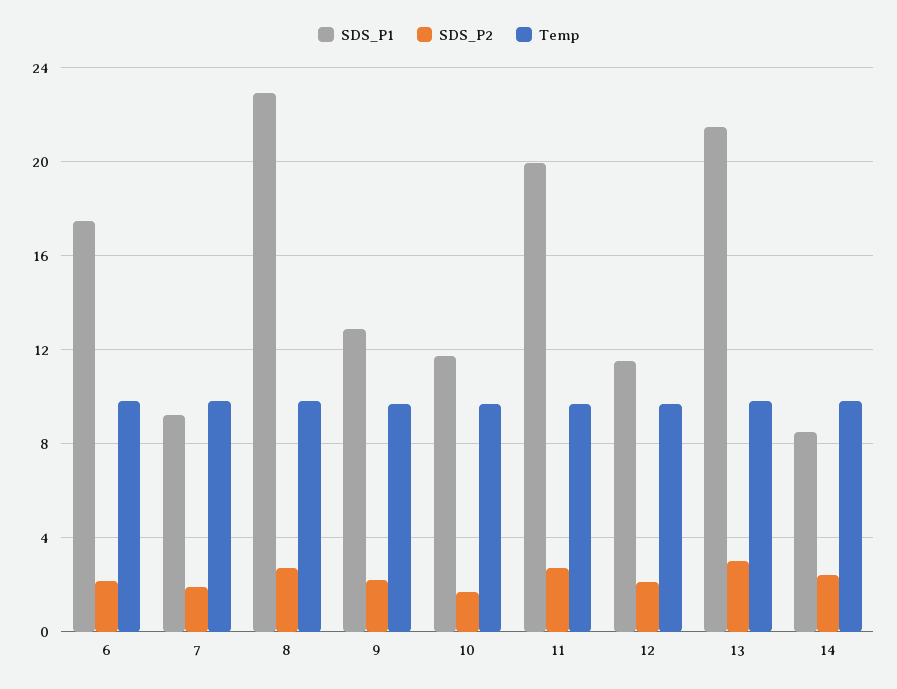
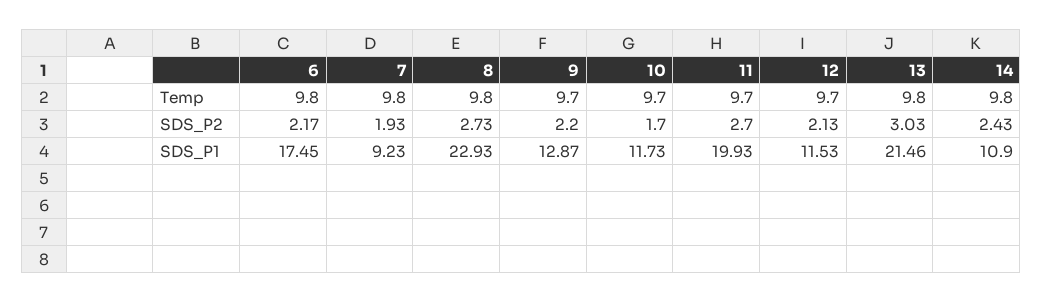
SDS_P1, 14: 8.5 -> 10.9

